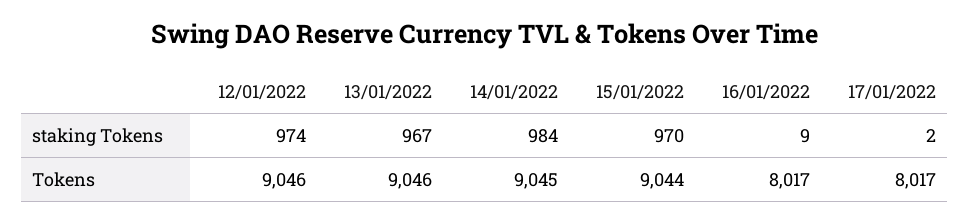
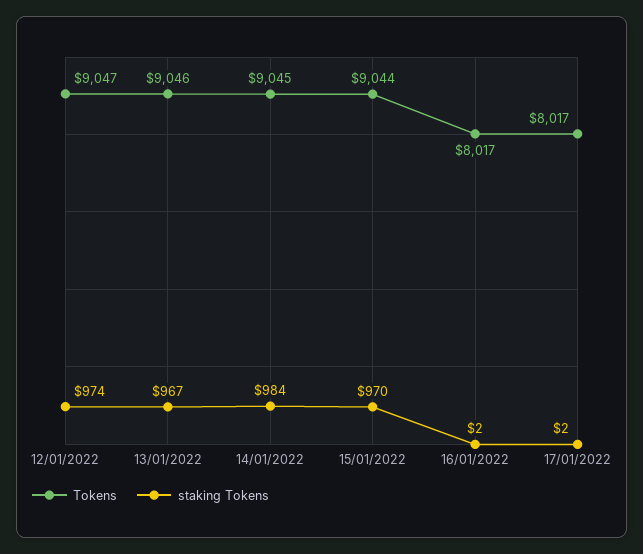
staking Tokens, 16/01/2022: 9 -> 2
Tokens, 12/01/2022: 9046 -> 9047

